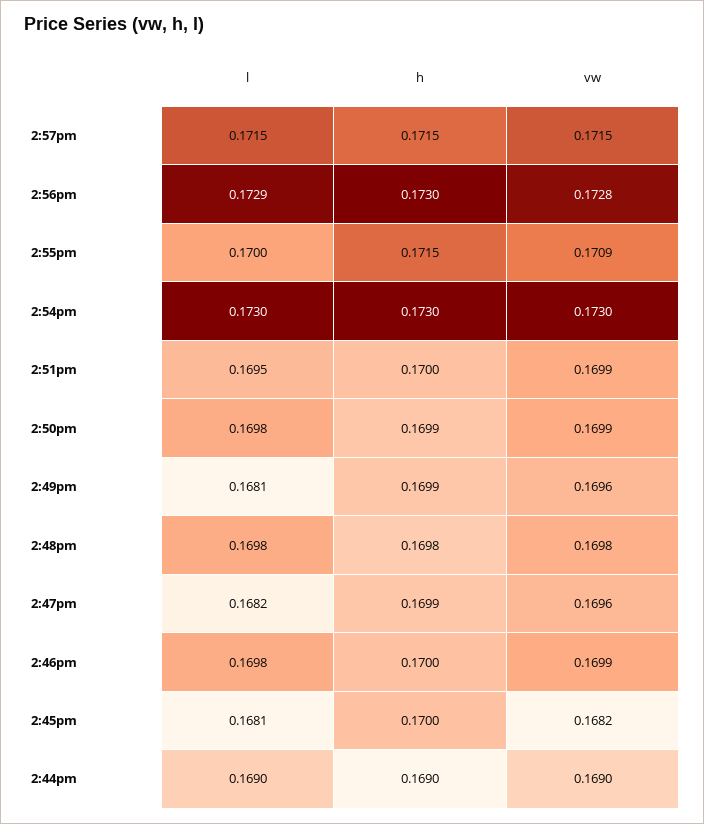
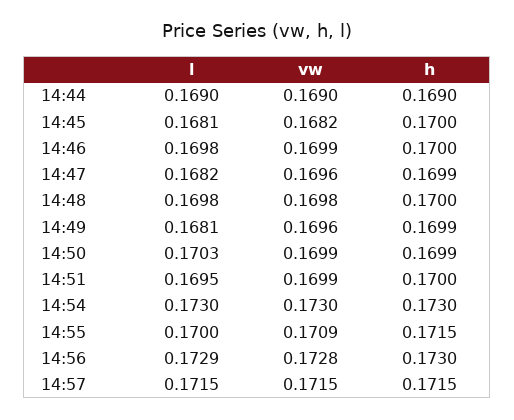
l, 2:50pm: 0.1698 -> 0.1703
h, 2:48pm: 0.1698 -> 0.17

